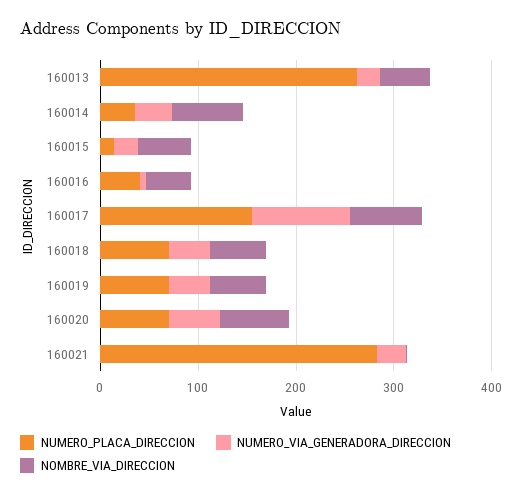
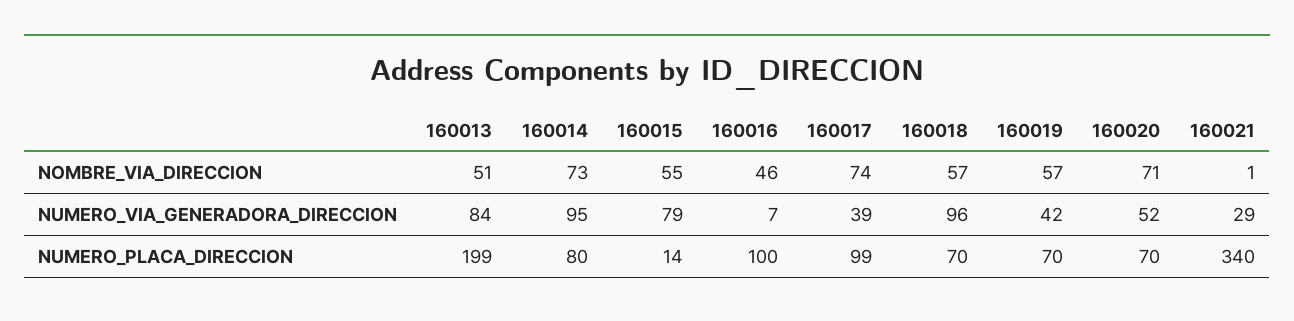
NUMERO_PLACA_DIRECCION, 160013: 260 -> 199
NUMERO_VIA_GENERADORA_DIRECCION, 160013: 20 -> 84
NUMERO_PLACA_DIRECCION, 160014: 40 -> 80
NUMERO_VIA_GENERADORA_DIRECCION, 160014: 40 -> 95
NUMERO_VIA_GENERADORA_DIRECCION, 160015: 20 -> 79
NUMERO_PLACA_DIRECCION, 160016: 40 -> 100
NUMERO_PLACA_DIRECCION, 160017: 160 -> 99
NUMERO_VIA_GENERADORA_DIRECCION, 160017: 100 -> 39
NUMERO_VIA_GENERADORA_DIRECCION, 160018: 40 -> 96
NUMERO_PLACA_DIRECCION, 160021: 280 -> 340

